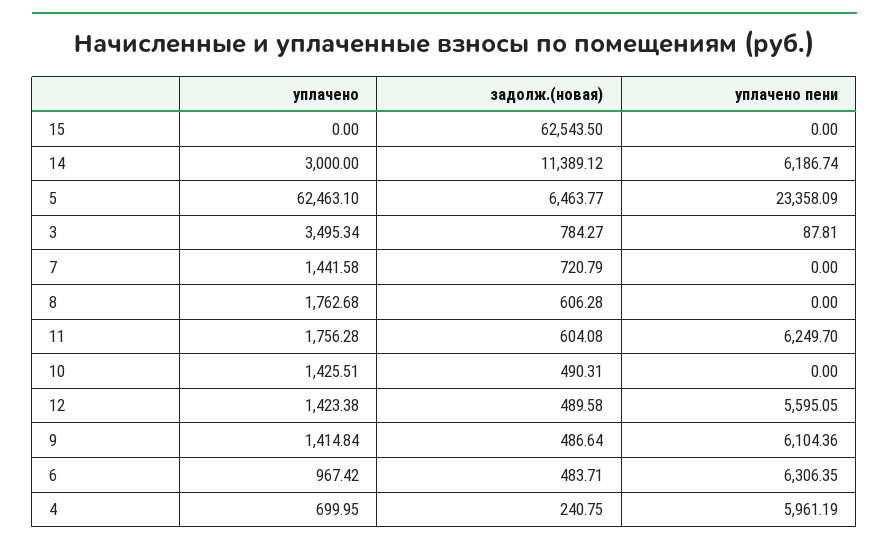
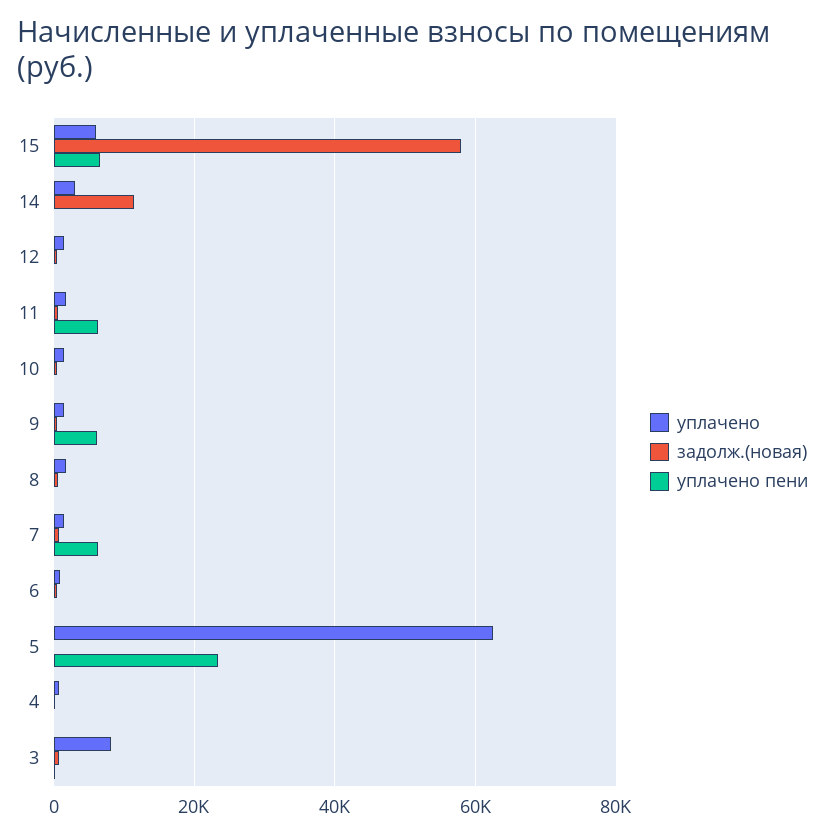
уплачено, 15: 0 -> 6000
задолж.(новая), 15: 62543.5 -> 58000
уплачено пени, 15: 0 -> 6000
уплачено пени, 14: 6186.74 -> 0
задолж.(новая), 5: 6463.77 -> 0
уплачено, 3: 3495.34 -> 8000
уплачено пени, 7: 0 -> 6000
уплачено пени, 12: 5595.05 -> 0
уплачено пени, 6: 6306.35 -> 0
уплачено пени, 4: 5961.19 -> 0

